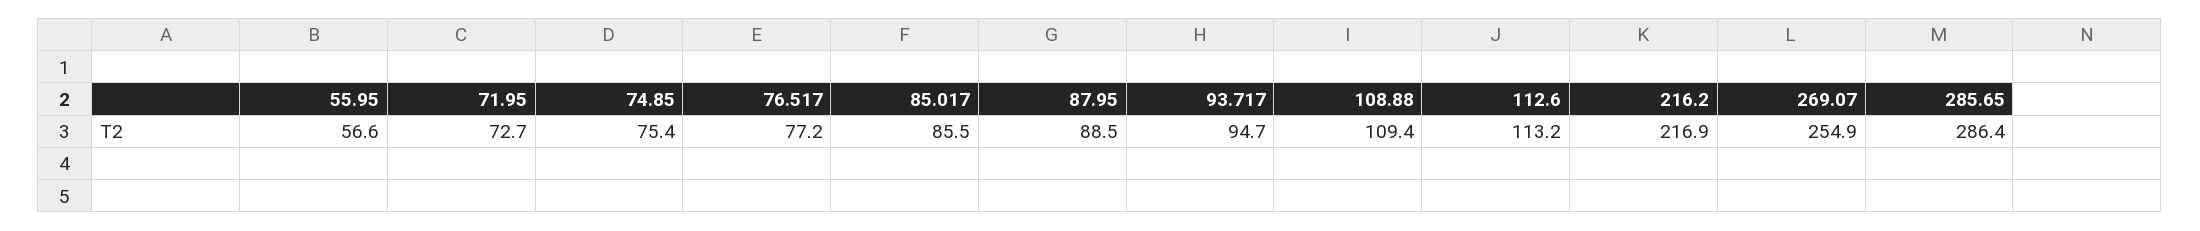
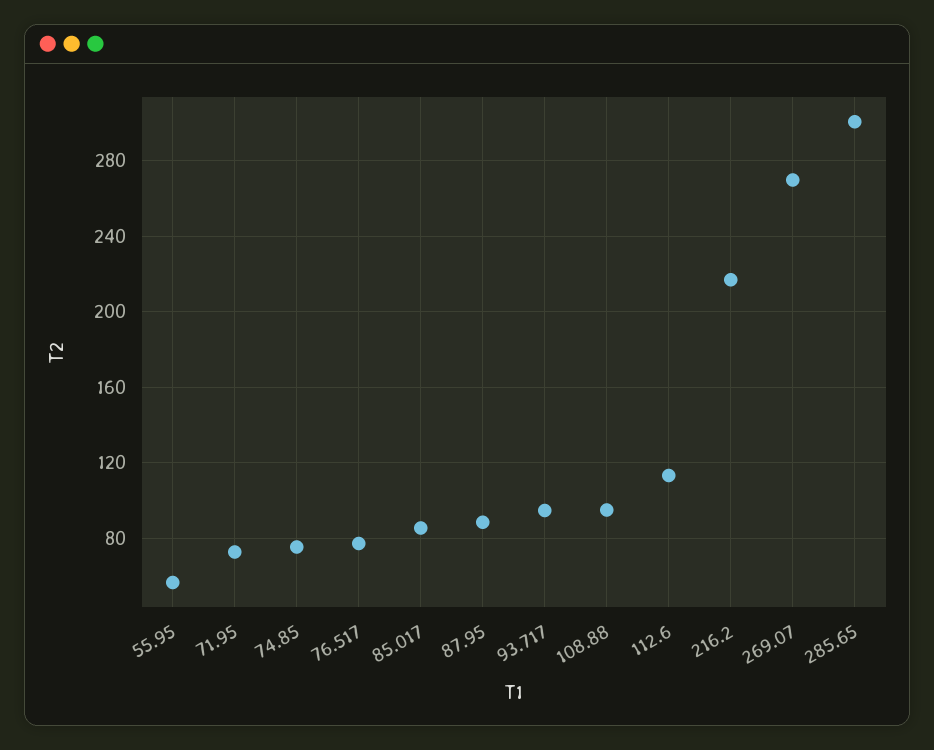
108.88: 109.4 -> 95
269.07: 254.9 -> 270
285.65: 286.4 -> 300

